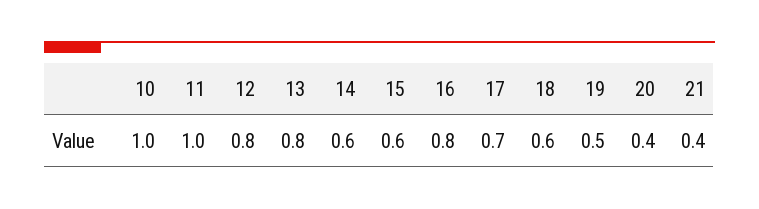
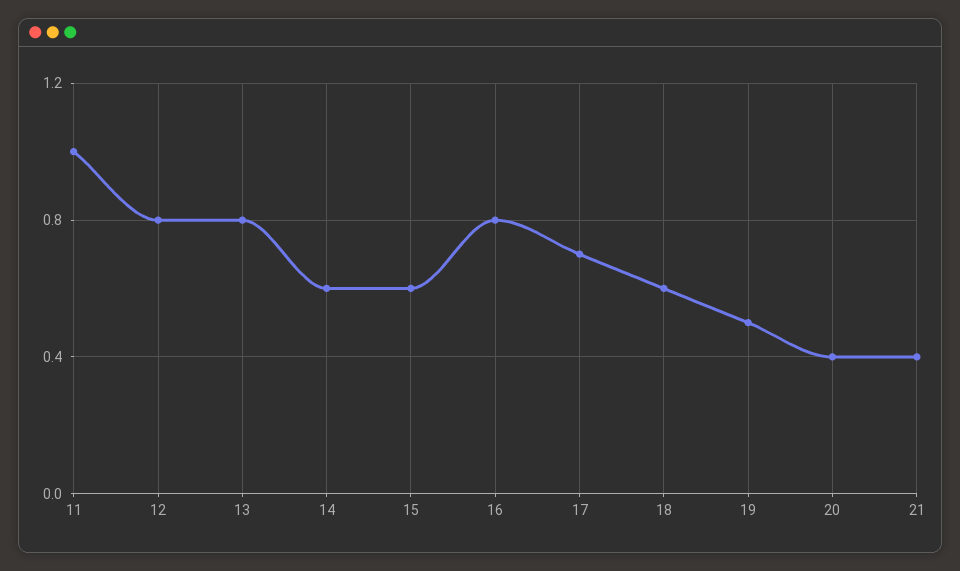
10: 1 -> none

